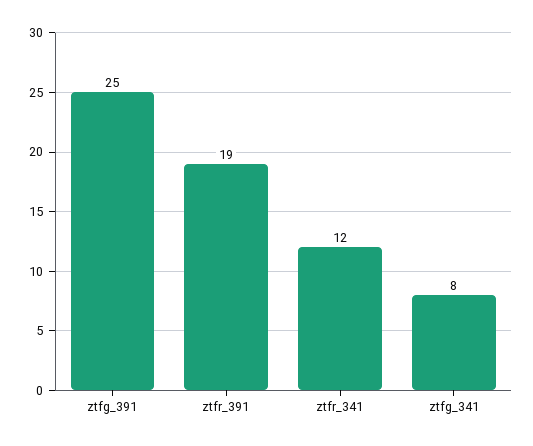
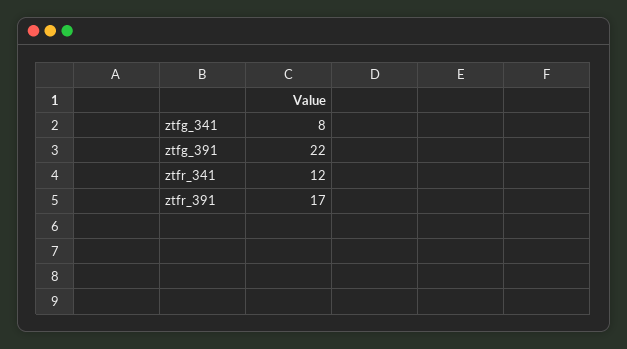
ztfg_391: 25 -> 22
ztfr_391: 19 -> 17

